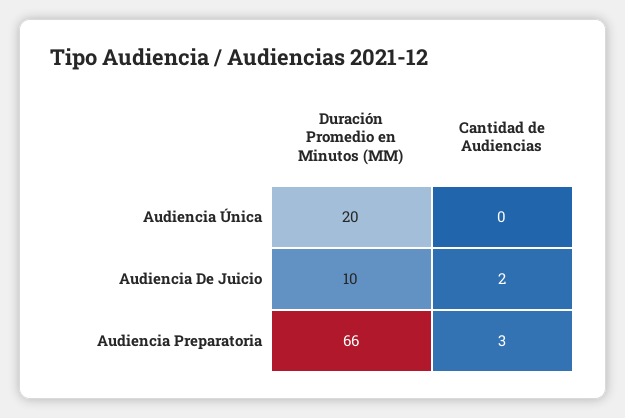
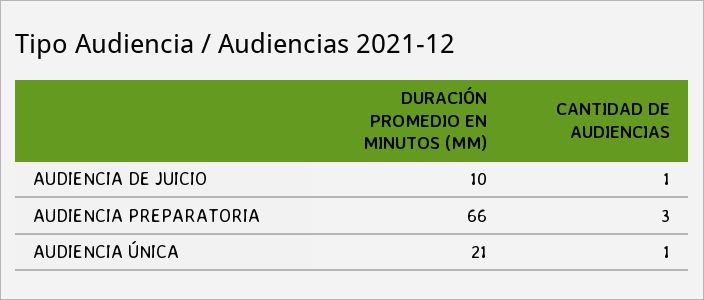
Duración Promedio en Minutos (MM), Audiencia Única: 20 -> 21
Cantidad de Audiencias, Audiencia Única: 0 -> 1
Cantidad de Audiencias, Audiencia De Juicio: 2 -> 1

